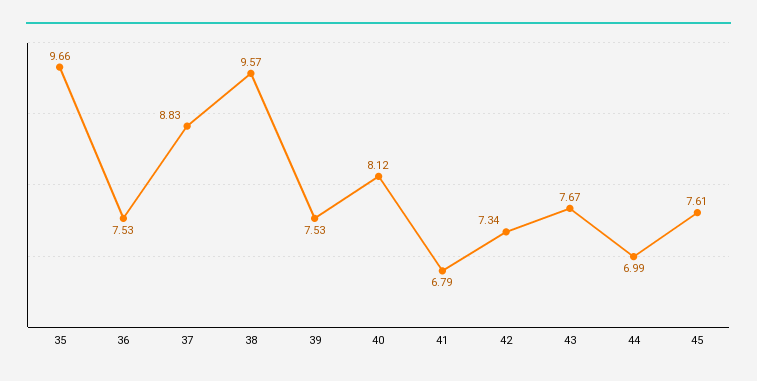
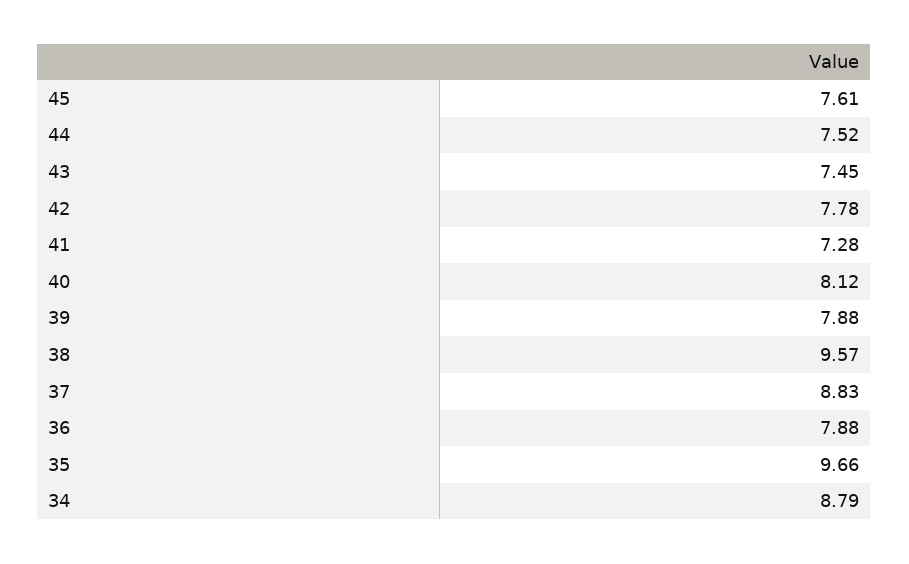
36: 7.53 -> 7.88
39: 7.53 -> 7.88
41: 6.79 -> 7.28
42: 7.34 -> 7.78
43: 7.67 -> 7.45
44: 6.99 -> 7.52
34: none -> 8.79

